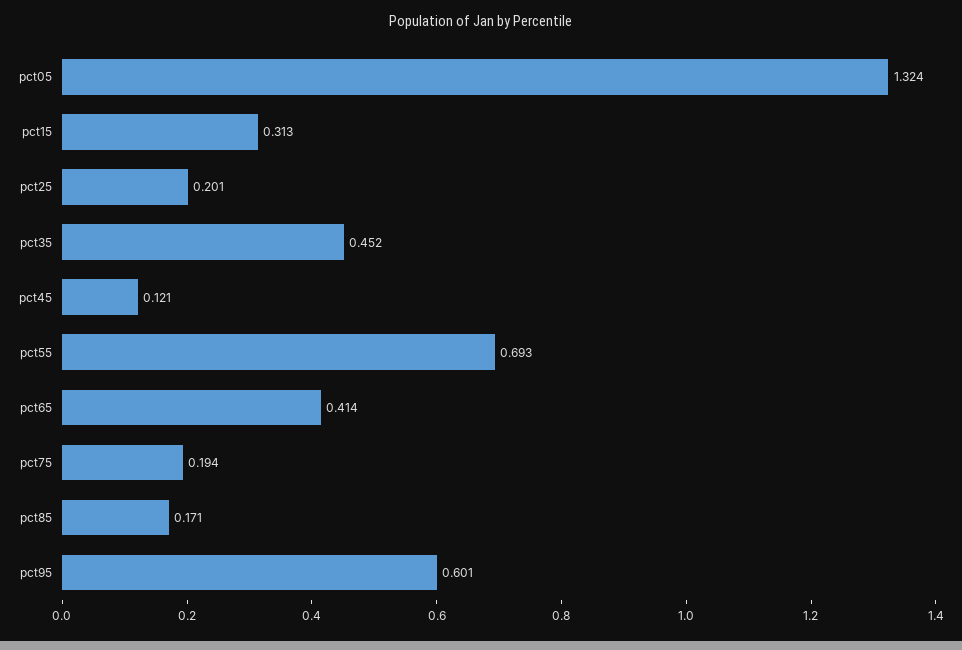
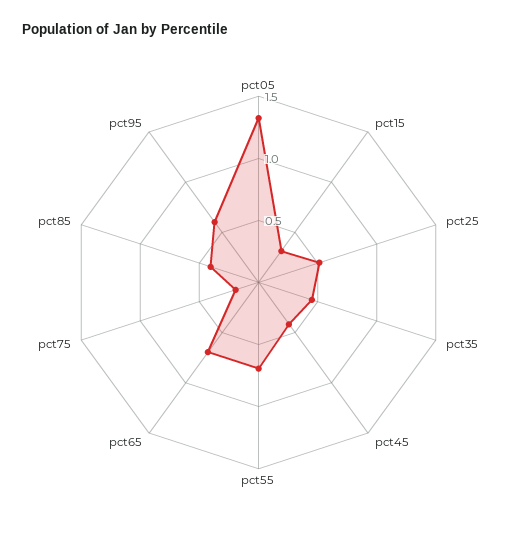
pct25: 0.201 -> 0.5
pct45: 0.121 -> 0.4
pct65: 0.414 -> 0.7
pct85: 0.171 -> 0.4

